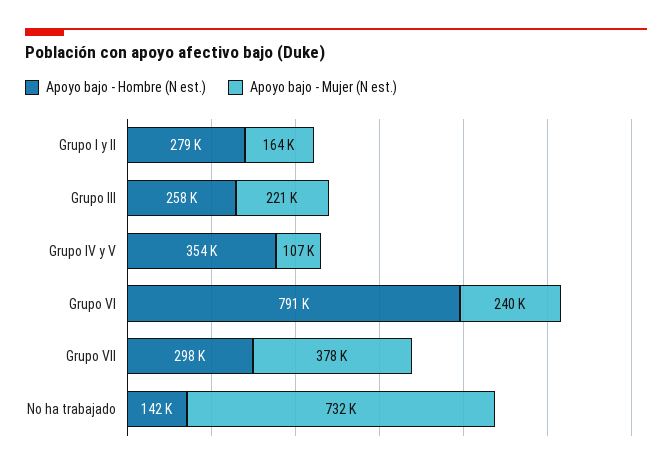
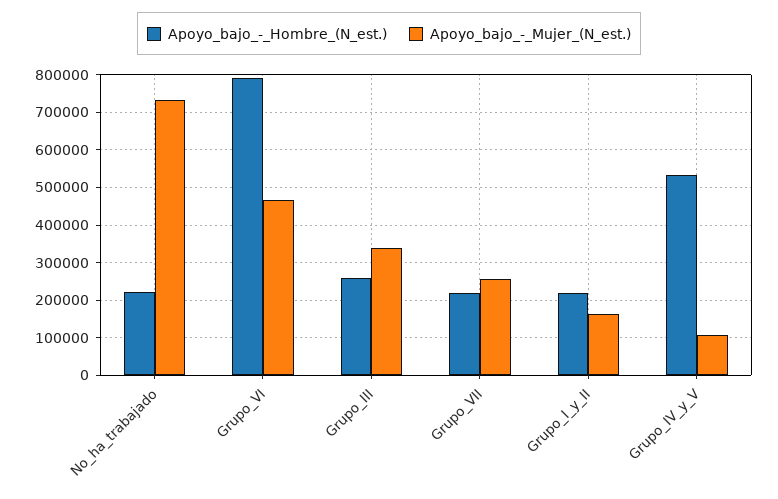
Apoyo bajo - Hombre (N est.), Grupo I y II: 279000 -> 220000
Apoyo bajo - Mujer (N est.), Grupo III: 221000 -> 340000
Apoyo bajo - Hombre (N est.), Grupo IV y V: 354000 -> 540000
Apoyo bajo - Mujer (N est.), Grupo VI: 240000 -> 460000
Apoyo bajo - Hombre (N est.), Grupo VII: 298000 -> 220000
Apoyo bajo - Mujer (N est.), Grupo VII: 378000 -> 260000
Apoyo bajo - Hombre (N est.), No ha trabajado: 142000 -> 220000

